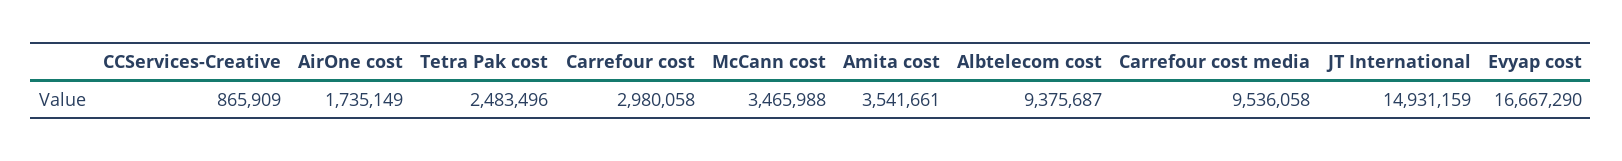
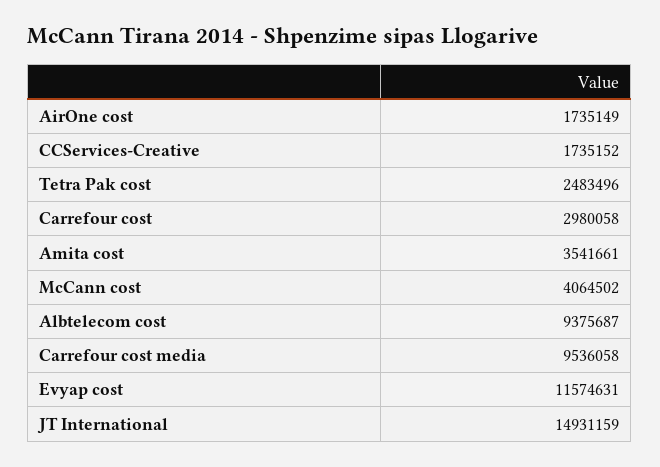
CCServices-Creative: 865909 -> 1735152
McCann cost: 3465988 -> 4064502
Evyap cost: 16667290 -> 11574631

